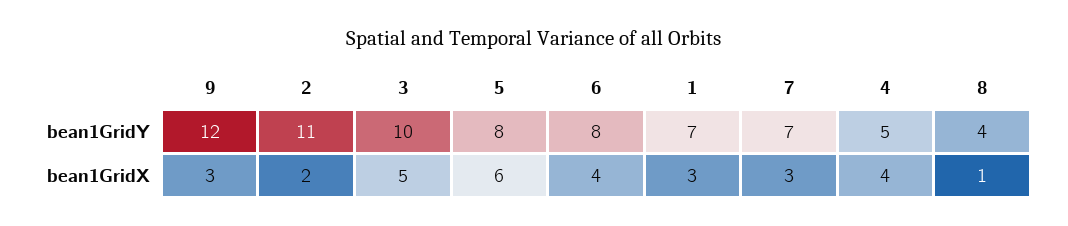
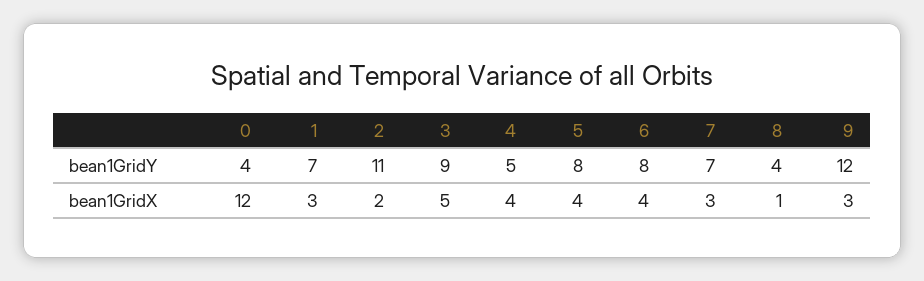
3, bean1GridY: 10 -> 9
5, bean1GridX: 6 -> 4
0, bean1GridY: none -> 4
0, bean1GridX: none -> 12

